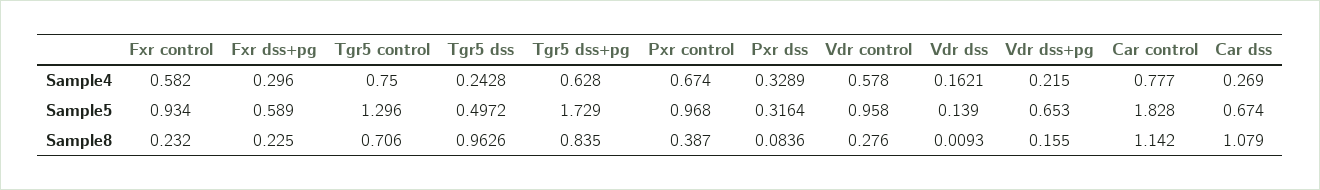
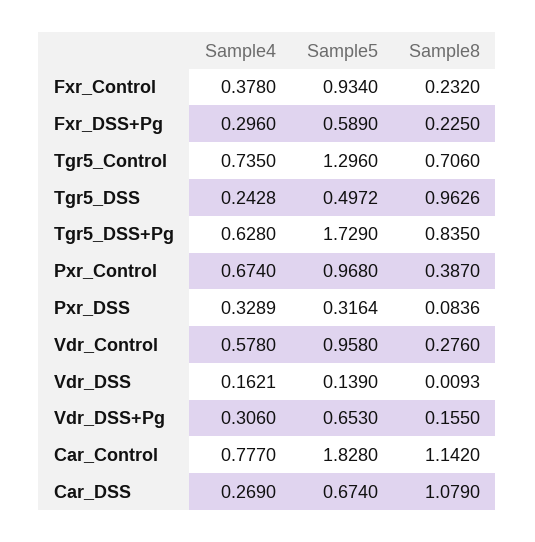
Fxr control, Sample4: 0.582 -> 0.378
Tgr5 control, Sample4: 0.75 -> 0.735
Vdr dss+pg, Sample4: 0.215 -> 0.306

